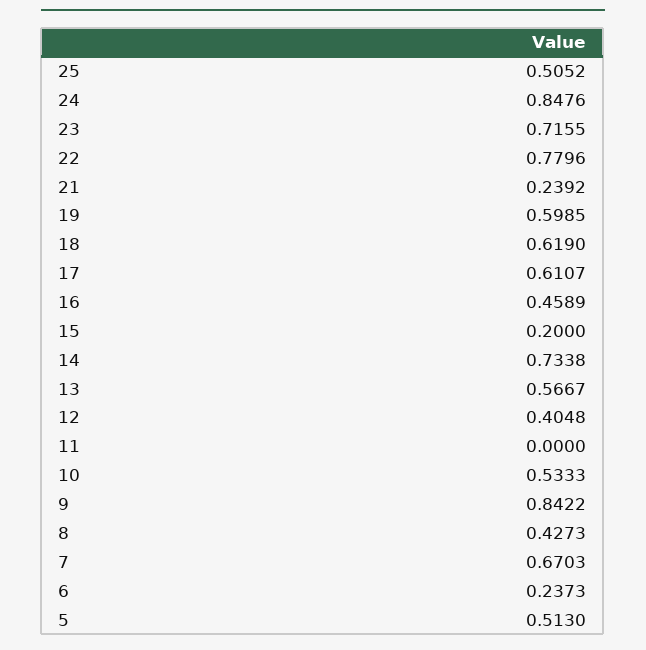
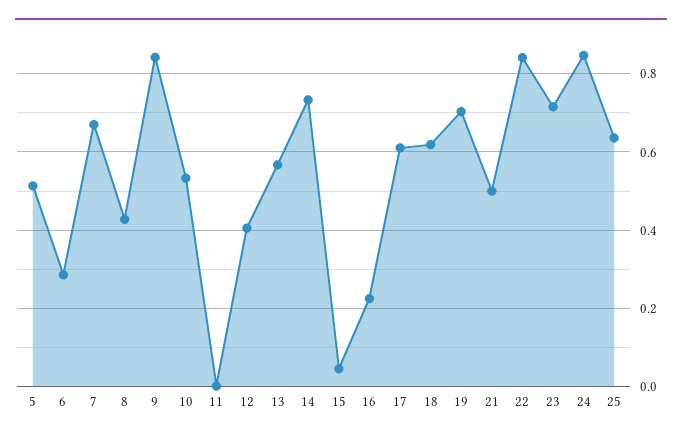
25: 0.5052 -> 0.64
22: 0.7796 -> 0.84
21: 0.2392 -> 0.5
19: 0.5985 -> 0.7
16: 0.4589 -> 0.22
15: 0.2 -> 0.04
6: 0.2373 -> 0.28

